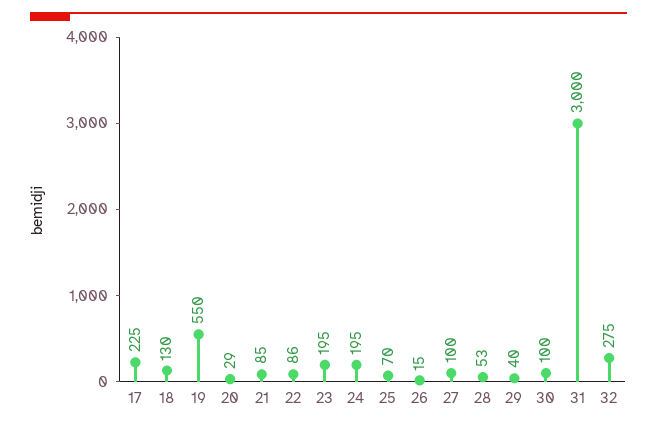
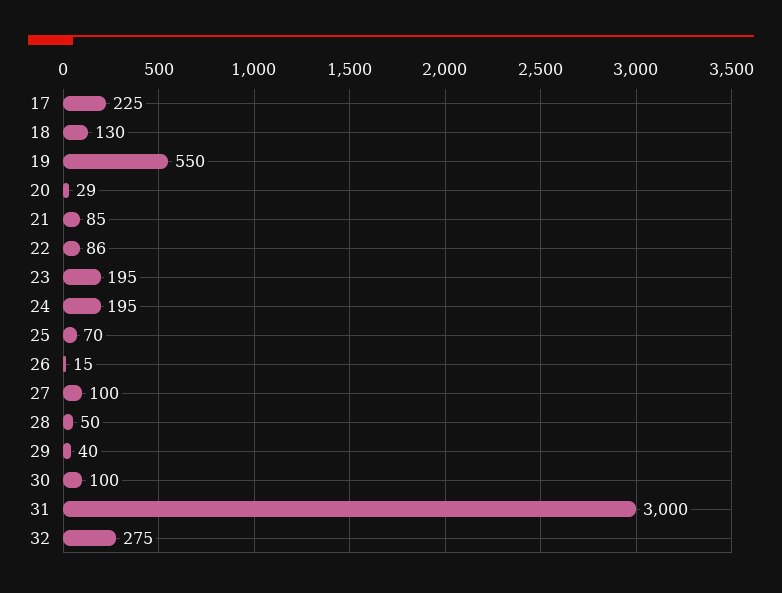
28: 53 -> 50

